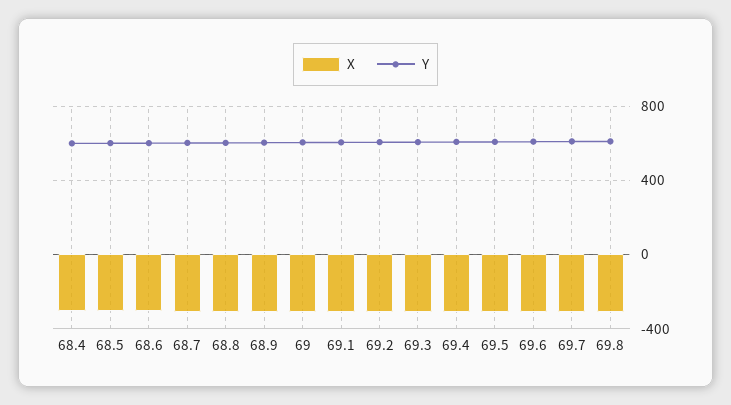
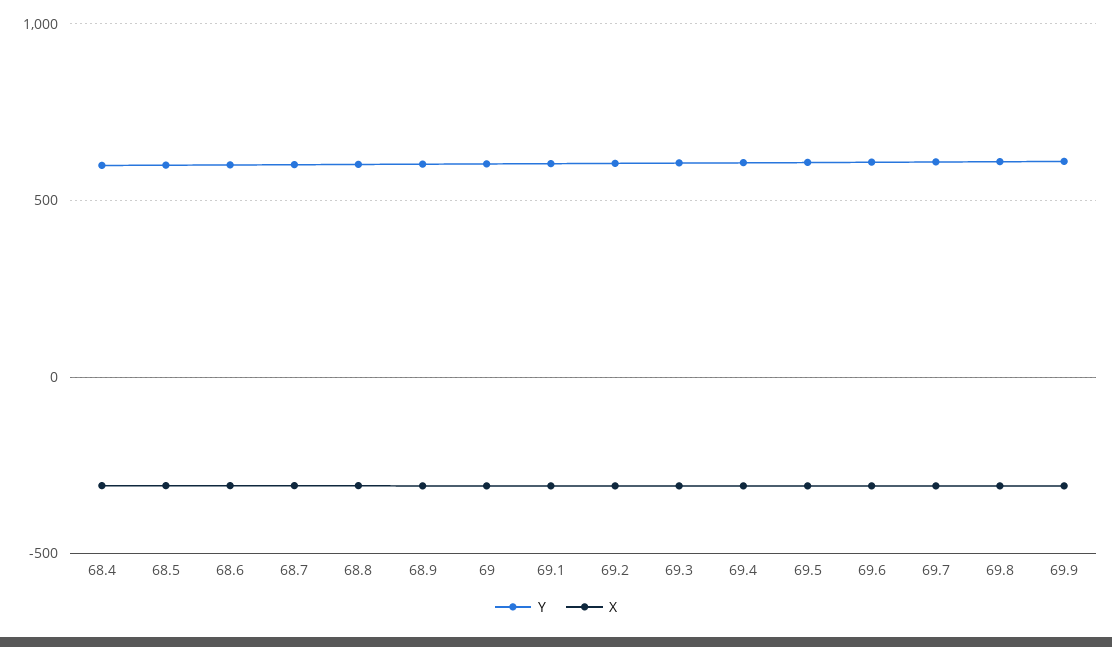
Y, 69.9: none -> 600
X, 69.9: none -> -300

